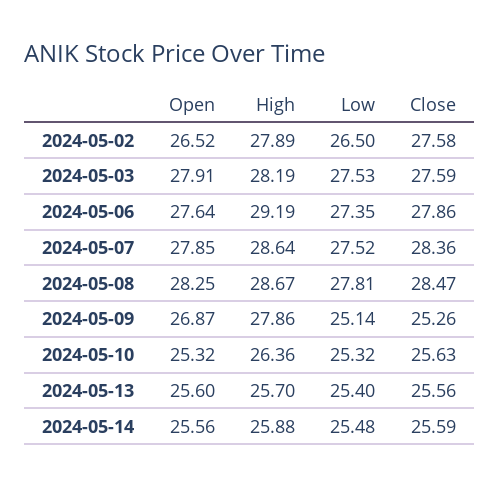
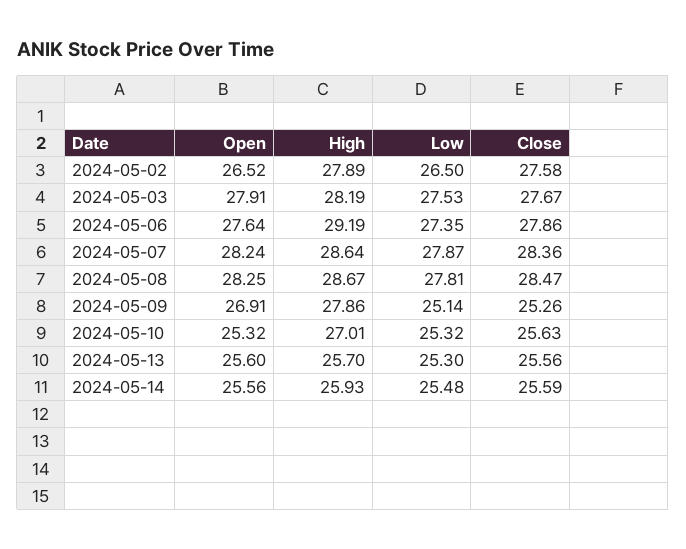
Close, 2024-05-03: 27.59 -> 27.67
Open, 2024-05-07: 27.85 -> 28.24
Low, 2024-05-07: 27.52 -> 27.87
Open, 2024-05-09: 26.87 -> 26.91
High, 2024-05-10: 26.36 -> 27.01
Low, 2024-05-13: 25.4 -> 25.3
High, 2024-05-14: 25.88 -> 25.93

